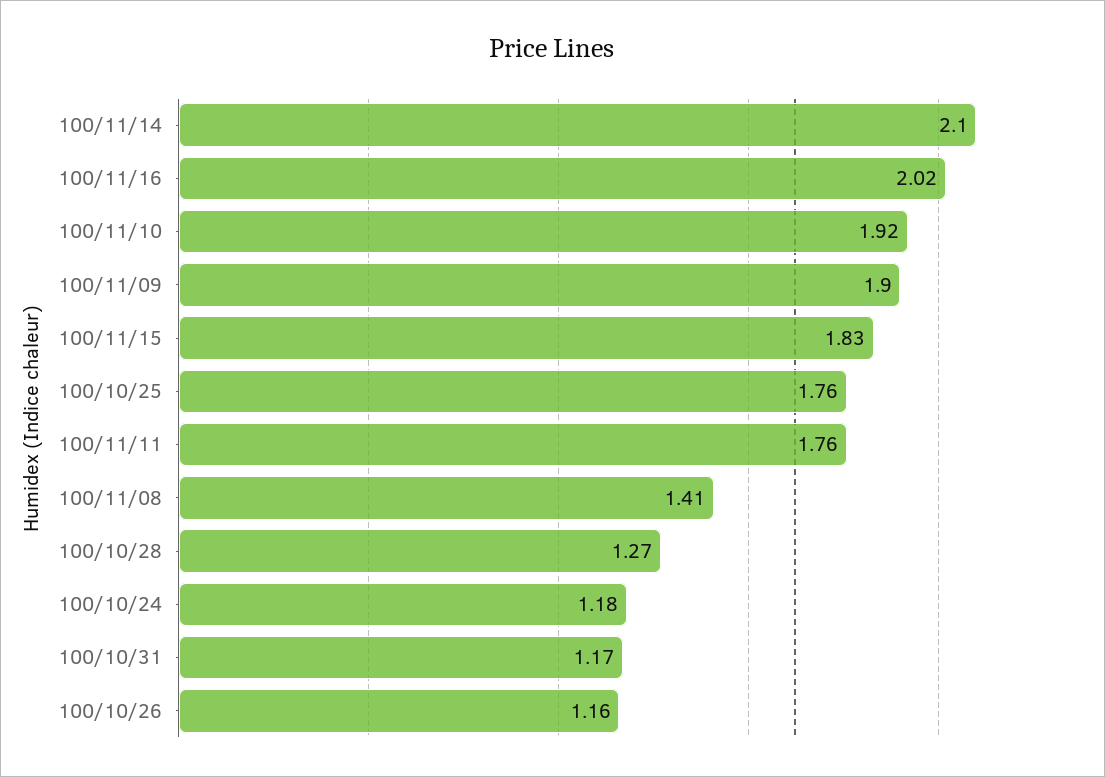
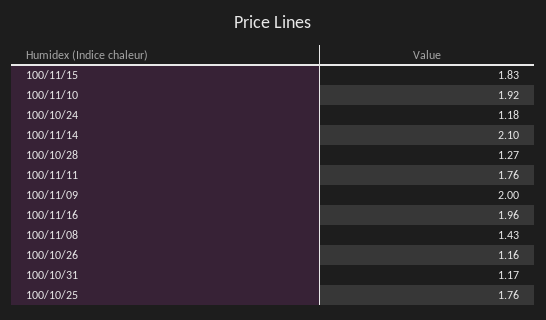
100/11/16: 2.02 -> 1.96
100/11/09: 1.9 -> 2
100/11/08: 1.41 -> 1.43

